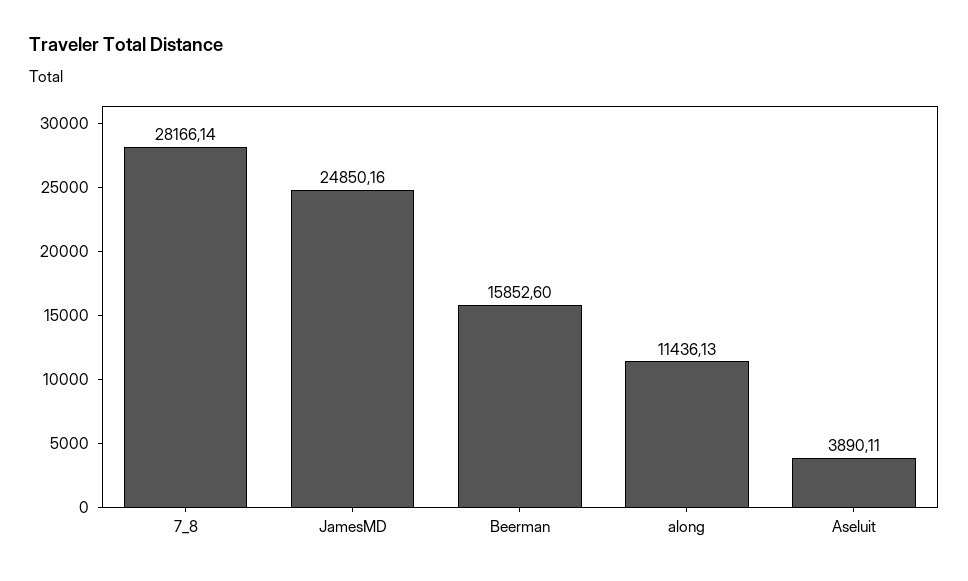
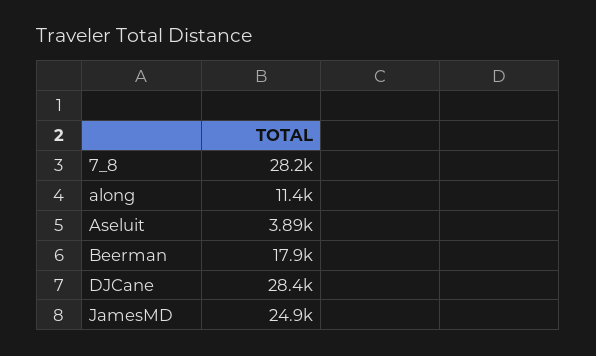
Beerman: 15852.6 -> 17900
DJCane: none -> 28400

